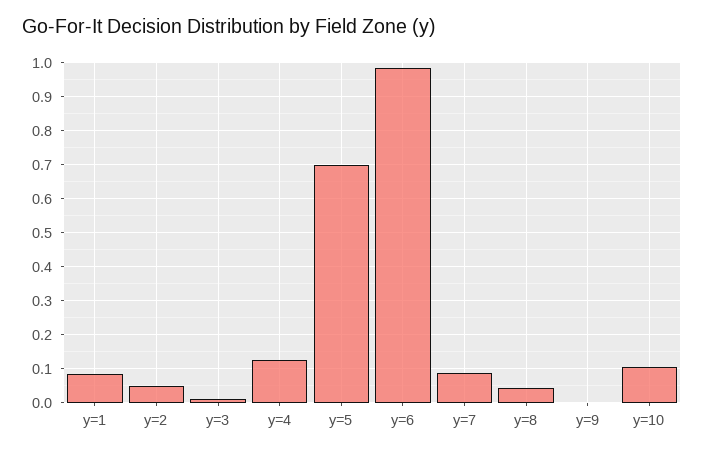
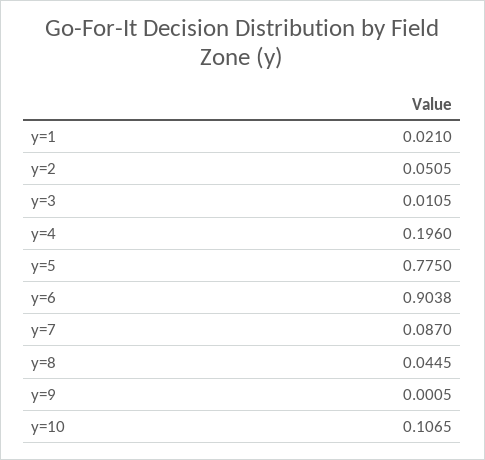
y=1: 0.08 -> 0.021
y=4: 0.12 -> 0.196
y=5: 0.7 -> 0.775
y=6: 0.98 -> 0.9038

